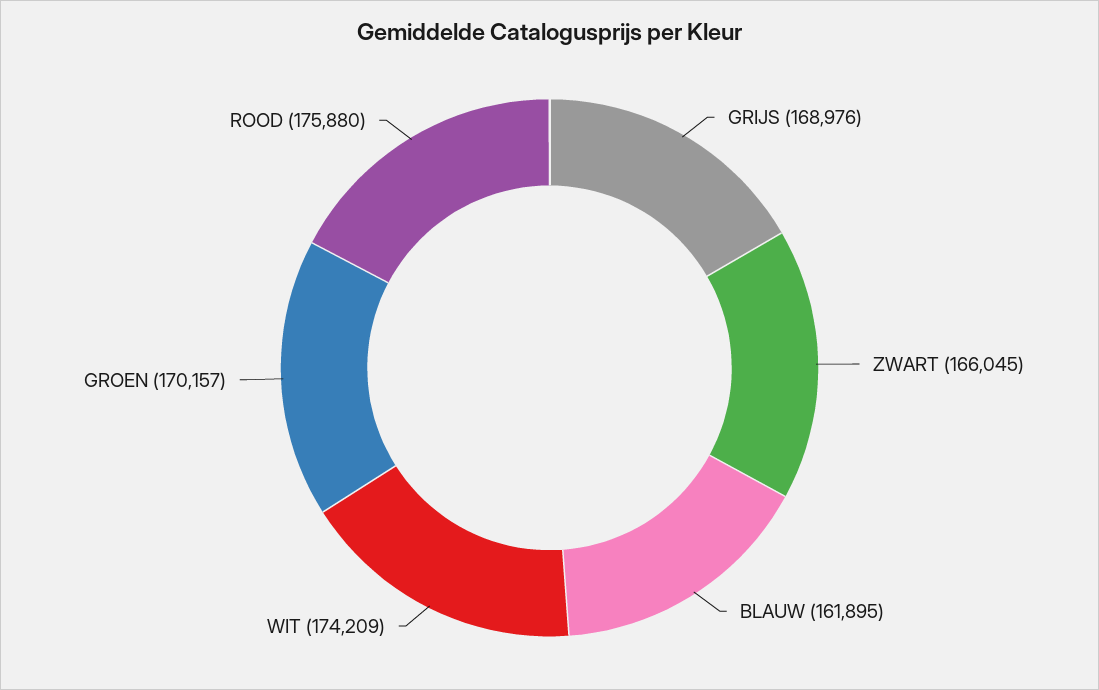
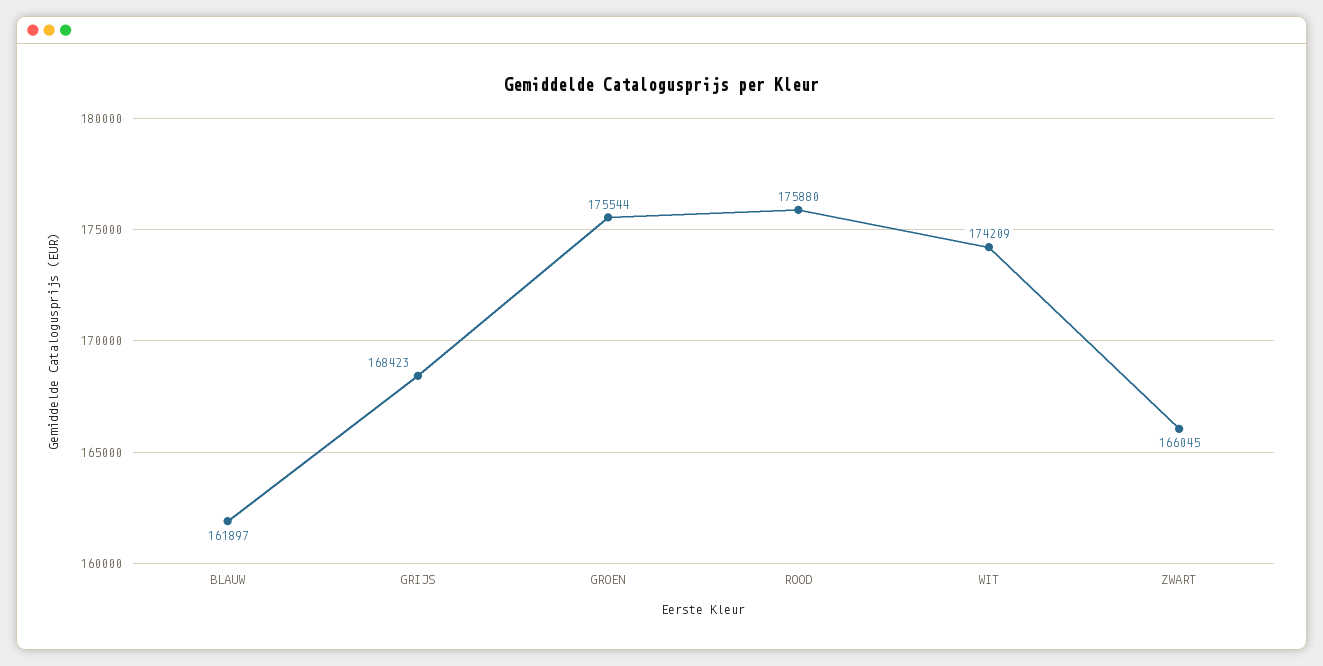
GRIJS: 168976 -> 168423
BLAUW: 161895 -> 161897
GROEN: 170157 -> 175544

